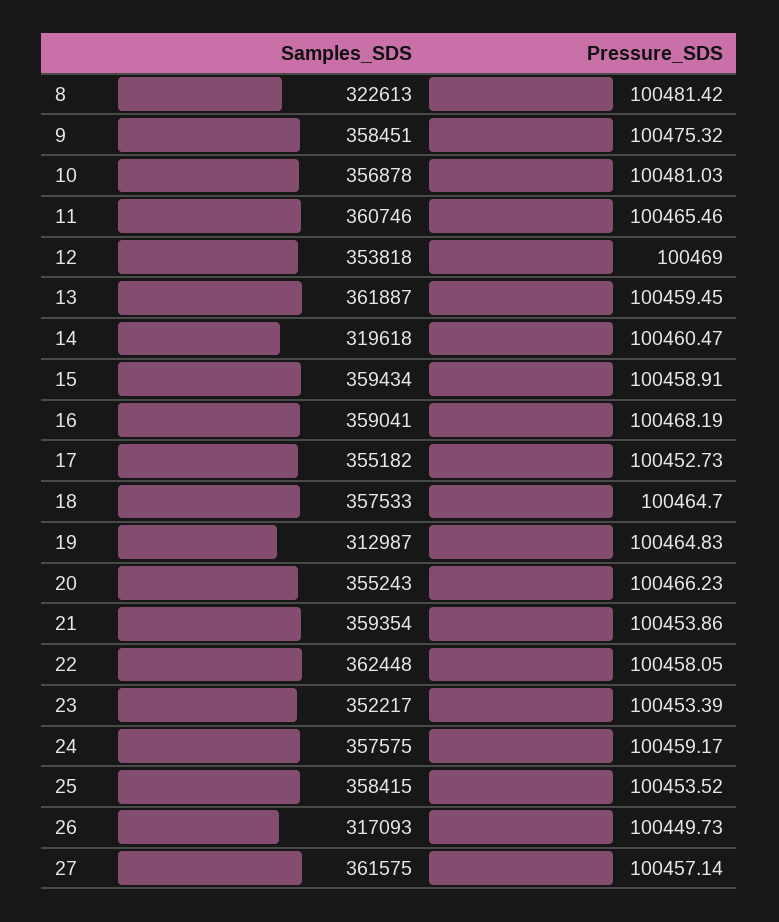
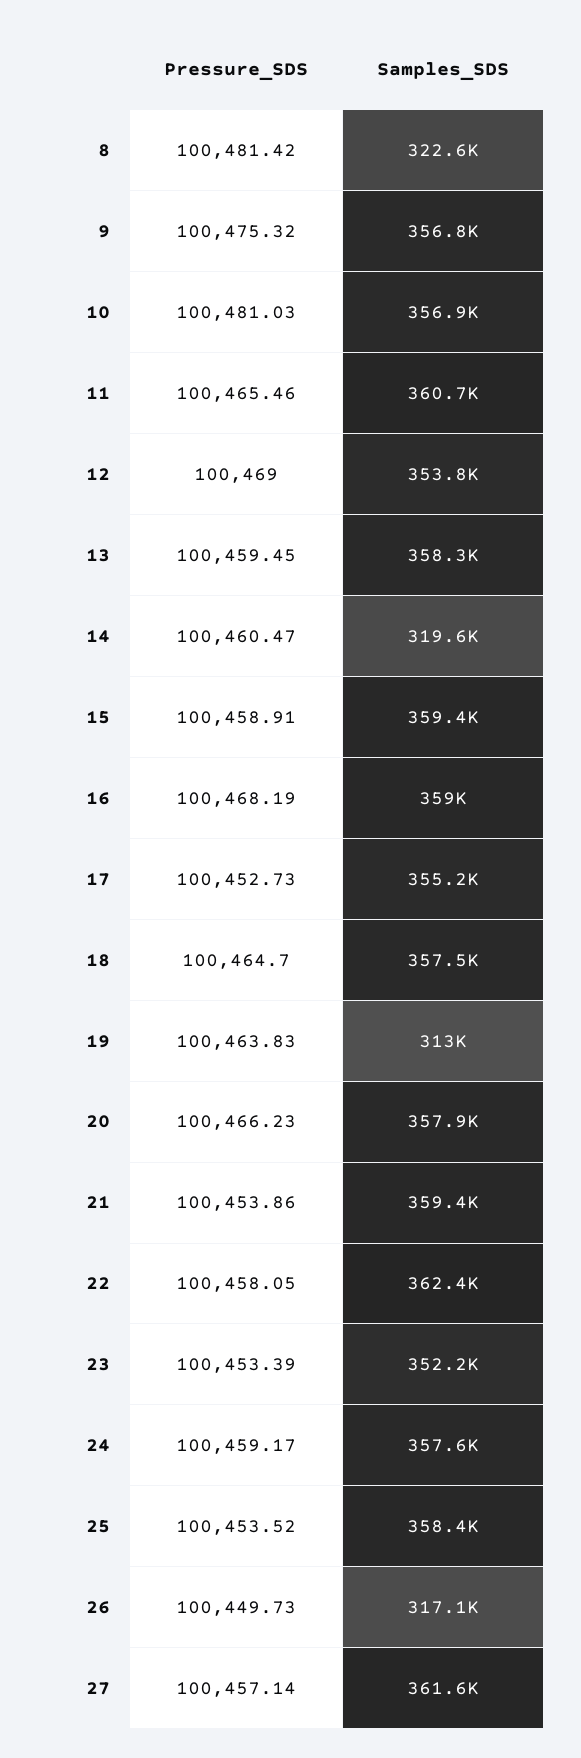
Samples_SDS, 9: 358451 -> 356800
Samples_SDS, 13: 361887 -> 358300
Pressure_SDS, 19: 100464.83 -> 100463.83
Samples_SDS, 20: 355243 -> 357900

